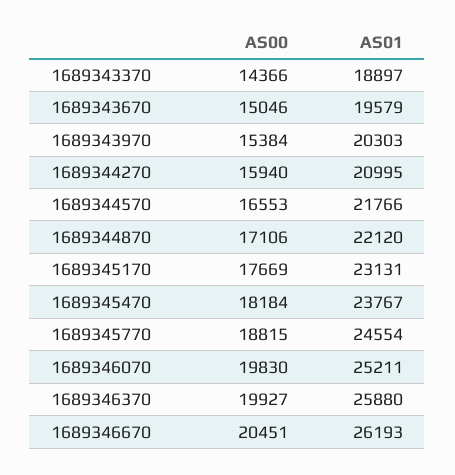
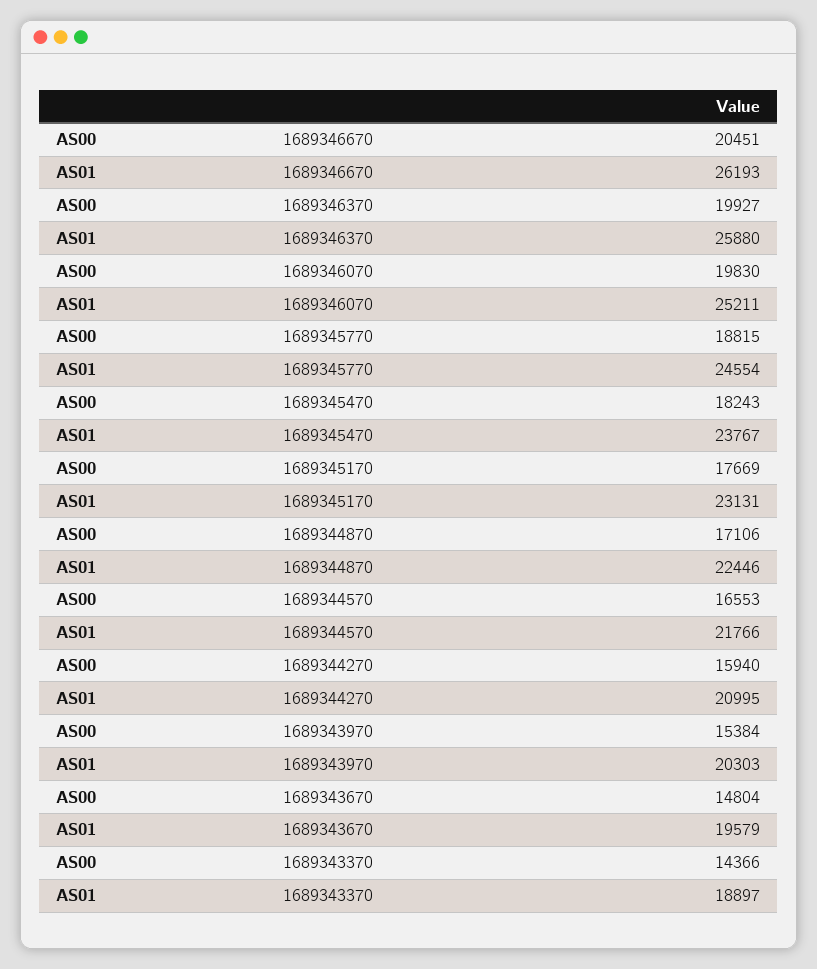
AS00, 1689343670: 15046 -> 14804
AS01, 1689344870: 22120 -> 22446
AS00, 1689345470: 18184 -> 18243

